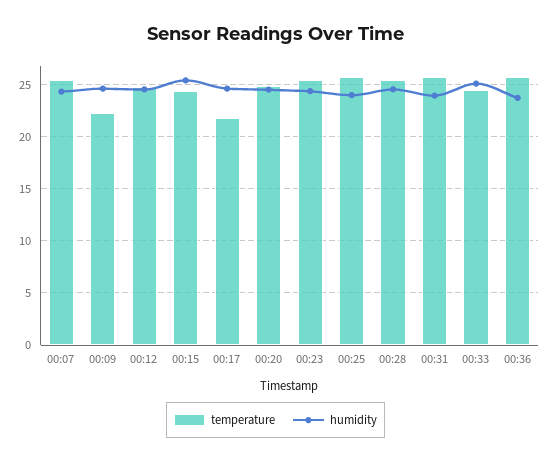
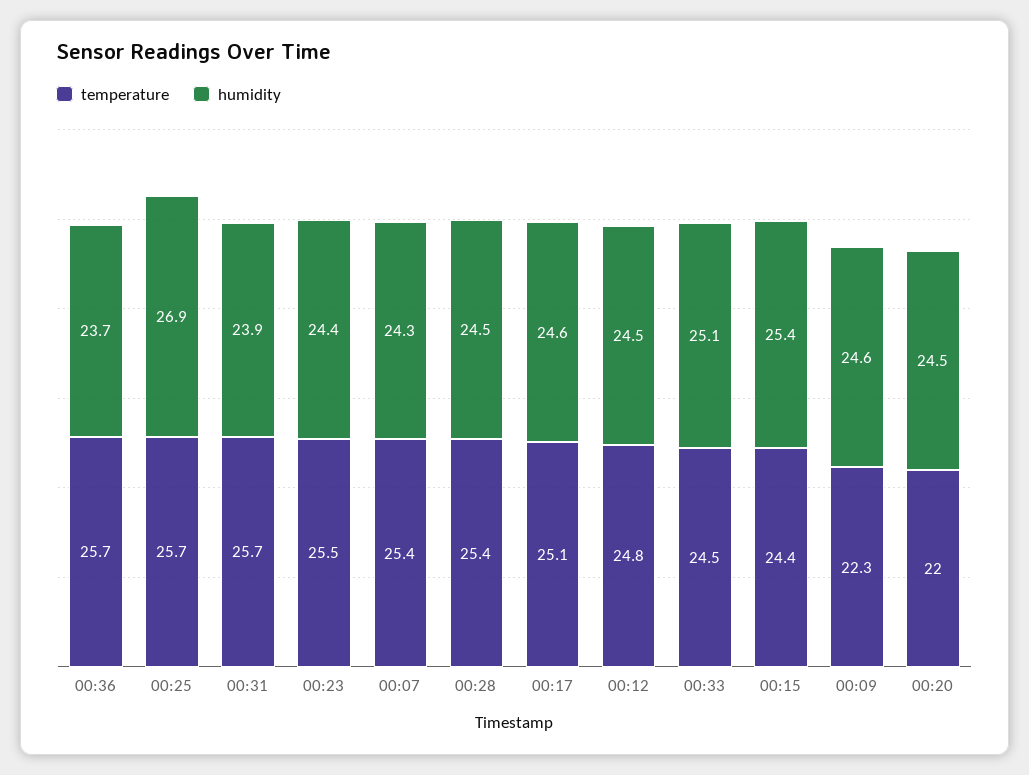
temperature, 00:17: 22 -> 25.1
temperature, 00:20: 25 -> 22
humidity, 00:25: 24 -> 26.9

